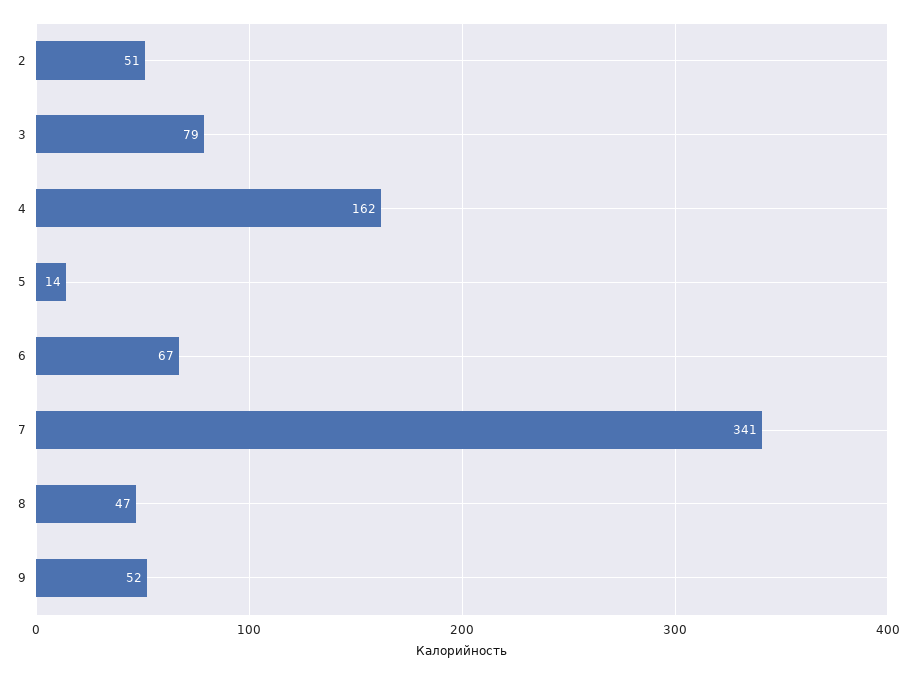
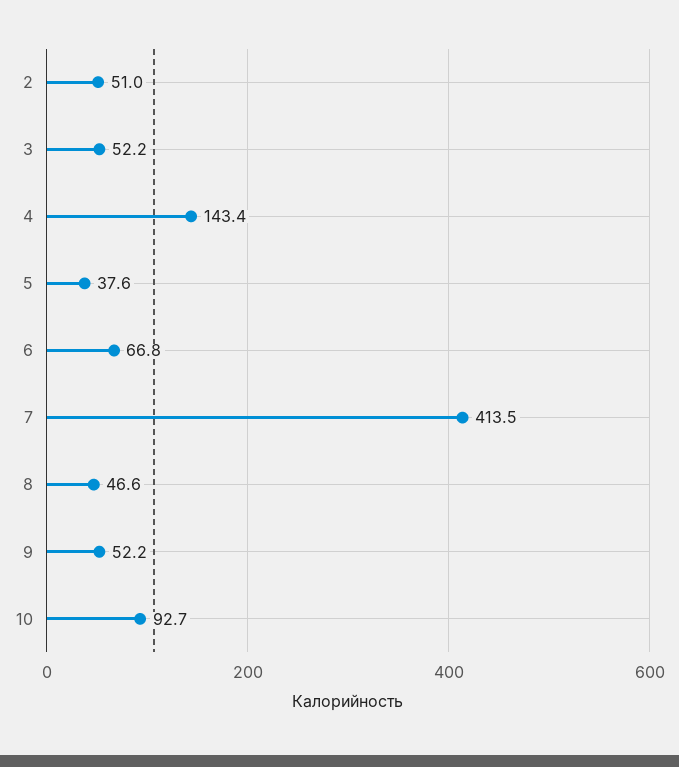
3: 79 -> 52.2
4: 162 -> 143.4
5: 14 -> 37.6
7: 341 -> 413.5
10: none -> 92.7

